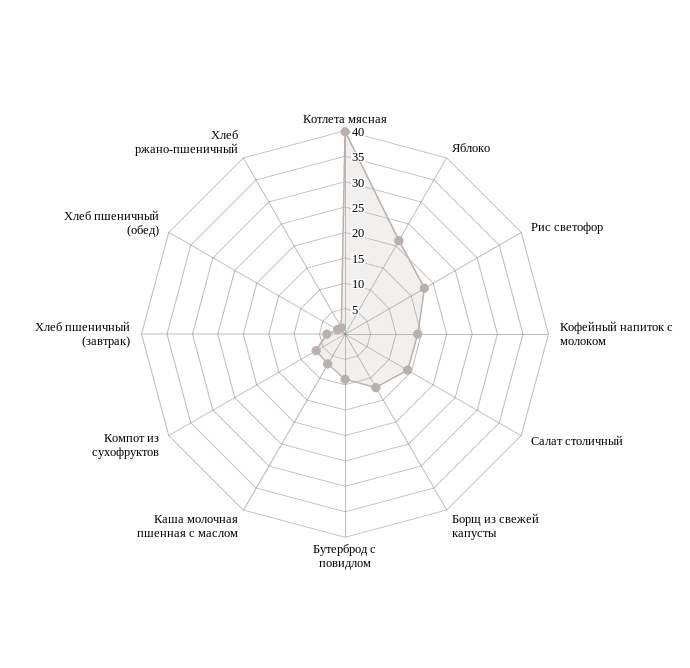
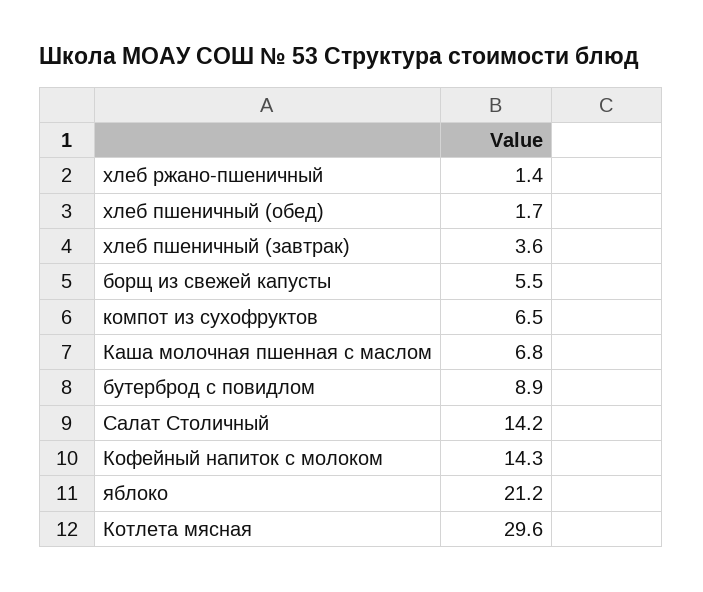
Котлета мясная: 40 -> 29.6
Рис светофор: 17.5 -> none
Борщ из свежей капусты: 12.5 -> 5.5

